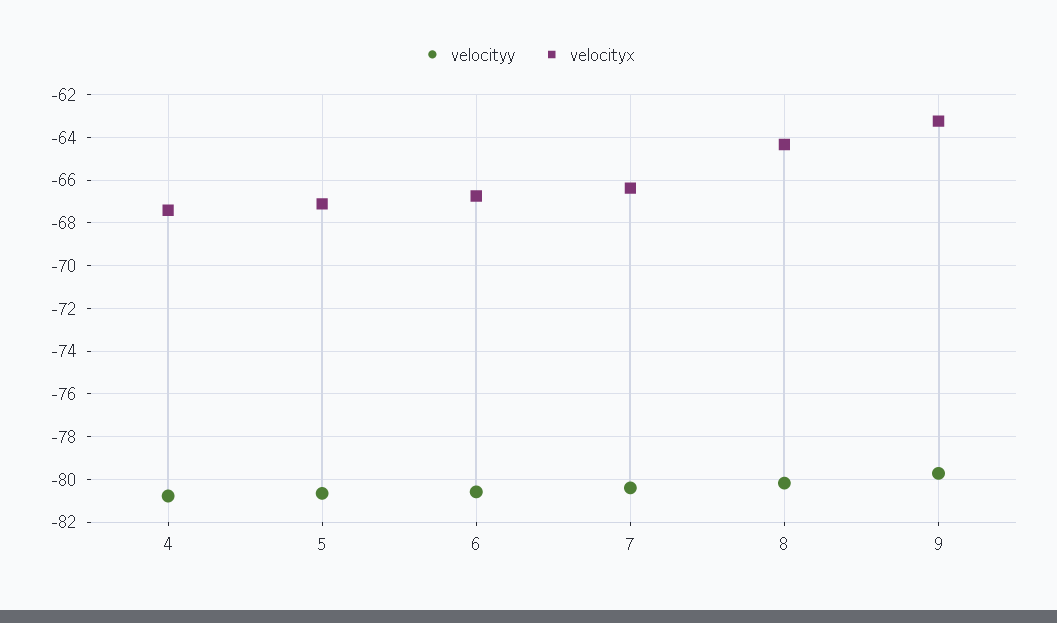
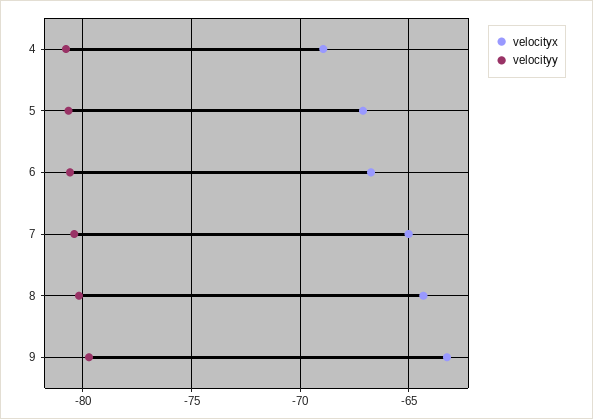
velocityx, 4: -67.5 -> -69
velocityx, 7: -66.5 -> -65

